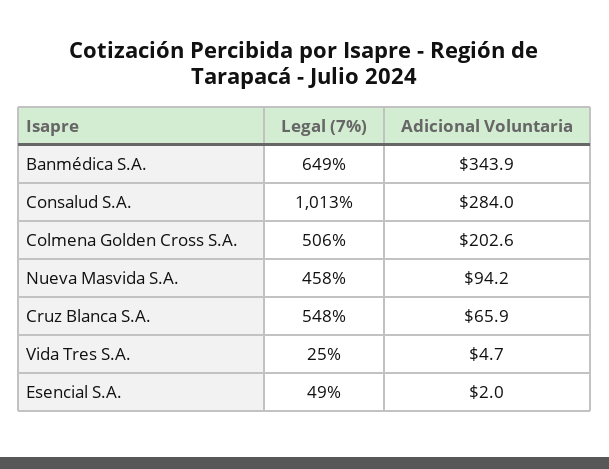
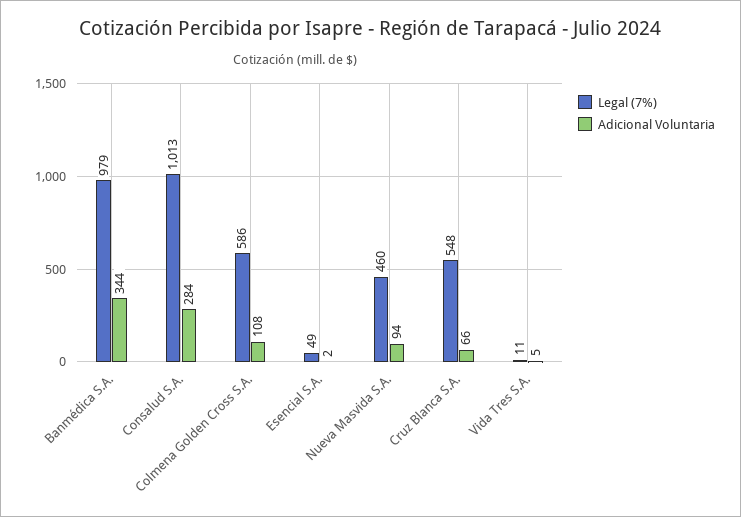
Legal (7%), Banmédica S.A.: 649 -> 979
Legal (7%), Colmena Golden Cross S.A.: 506 -> 586
Adicional Voluntaria, Colmena Golden Cross S.A.: 202.6 -> 108
Legal (7%), Nueva Masvida S.A.: 458 -> 460
Legal (7%), Vida Tres S.A.: 25 -> 11

